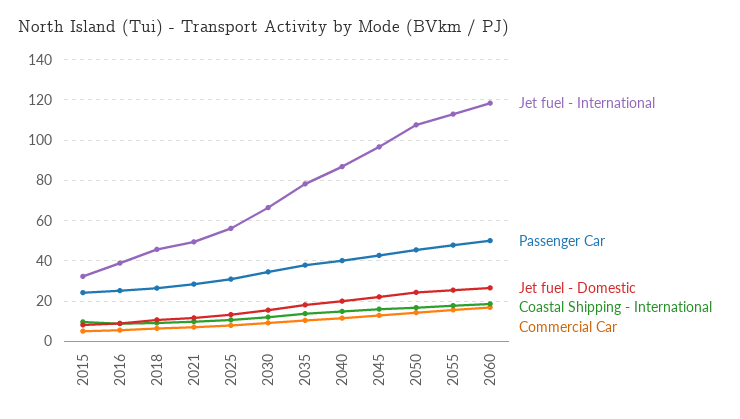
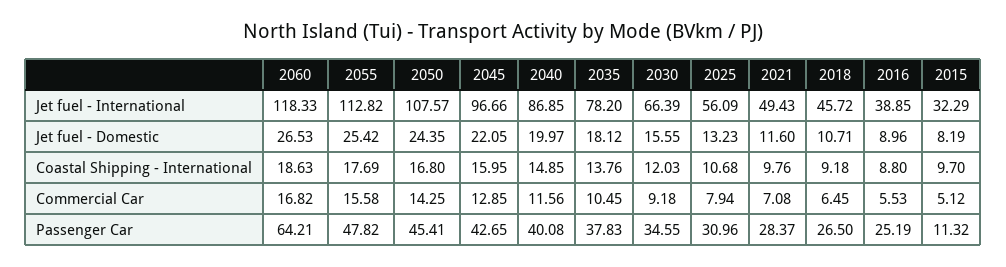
Passenger Car, 2015: 25 -> 11.32
Passenger Car, 2060: 50 -> 64.21

